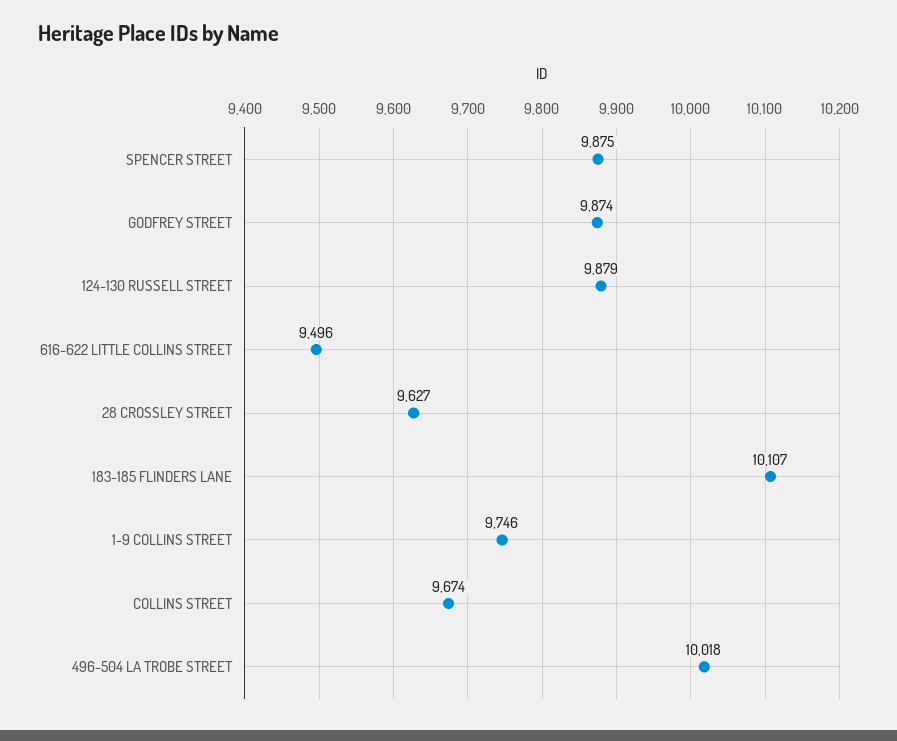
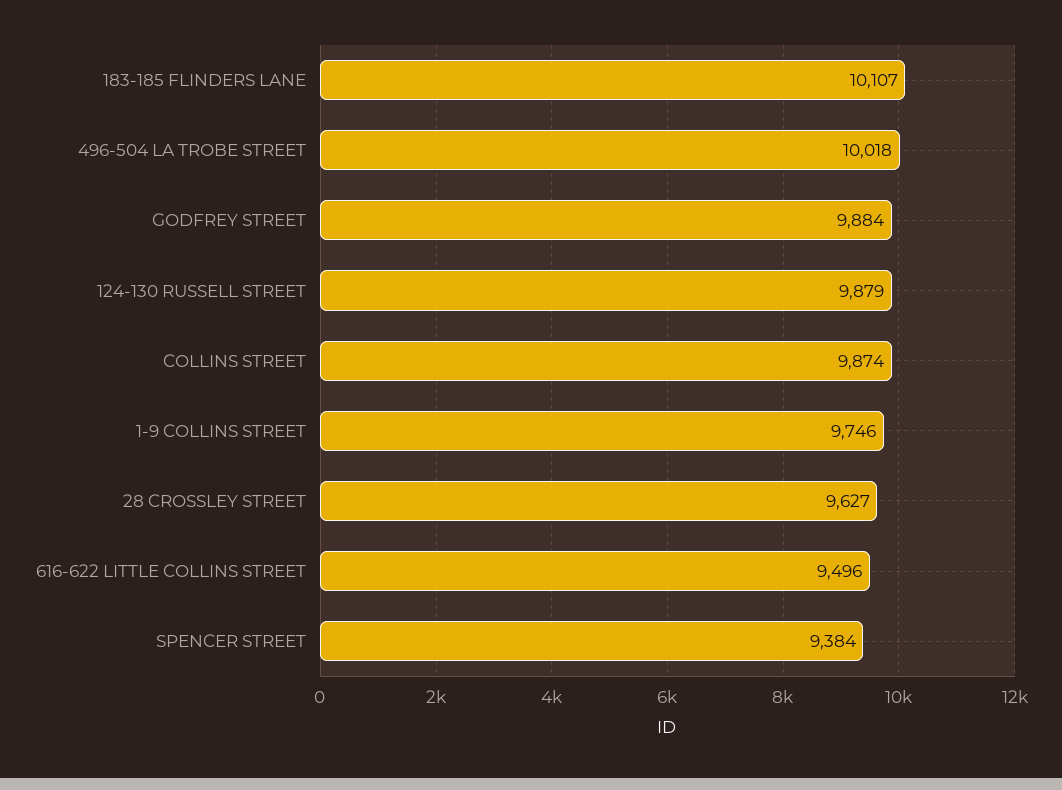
SPENCER STREET: 9875 -> 9384
GODFREY STREET: 9874 -> 9884
COLLINS STREET: 9674 -> 9874

